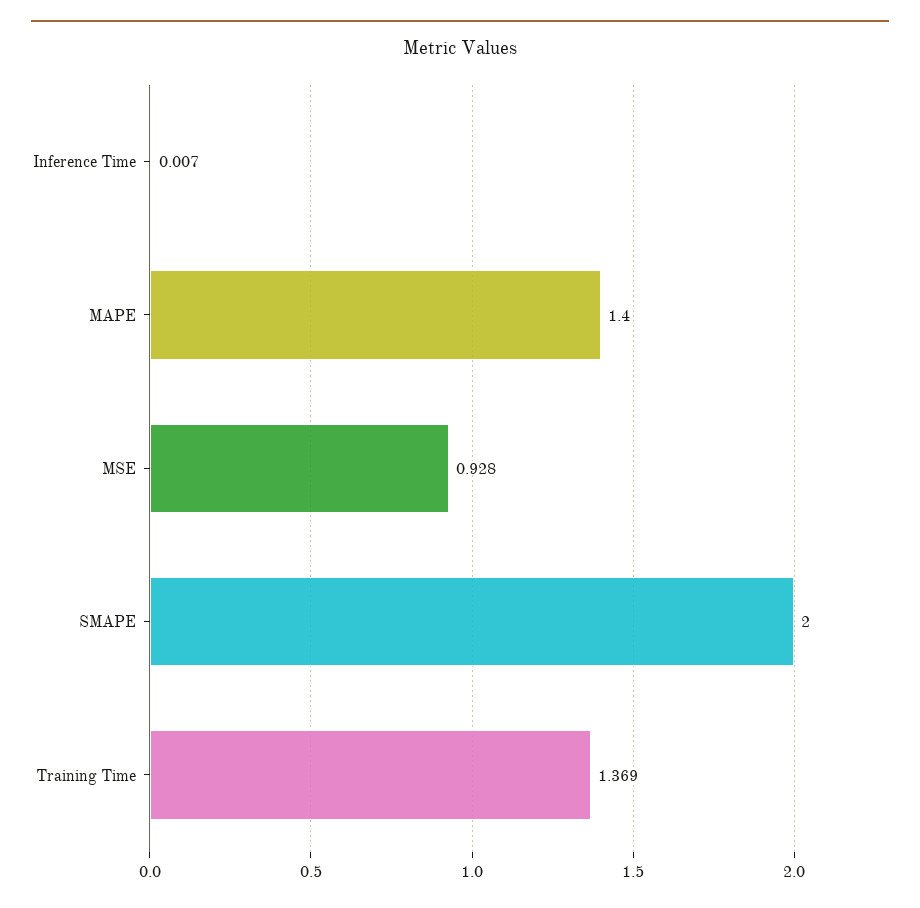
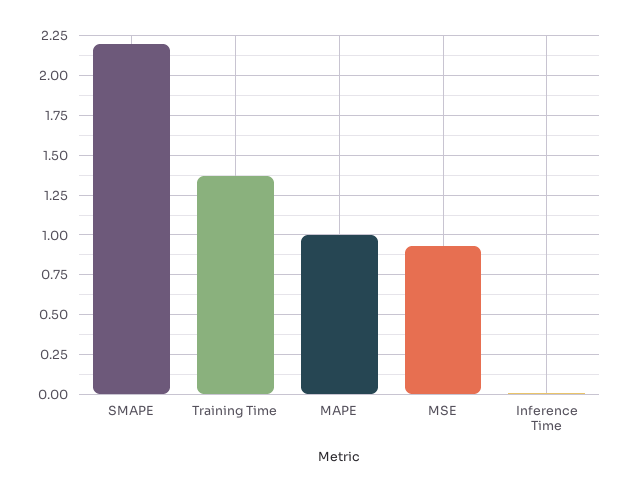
MAPE: 1.4 -> 1
SMAPE: 2 -> 2.2

